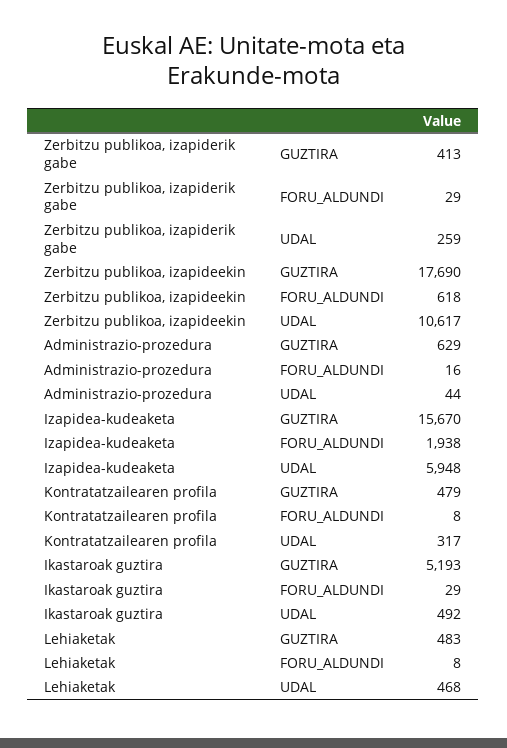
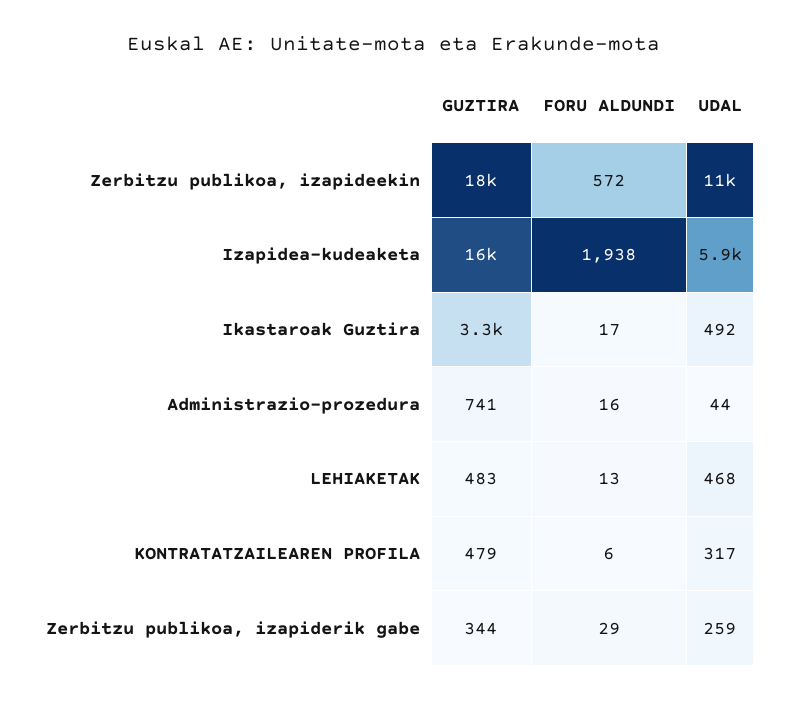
Zerbitzu publikoa, izapiderik gabe, GUZTIRA: 413 -> 344
Zerbitzu publikoa, izapideekin, FORU_ALDUNDI: 618 -> 572
Administrazio-prozedura, GUZTIRA: 629 -> 741
Kontratatzailearen profila, FORU_ALDUNDI: 8 -> 6
Ikastaroak guztira, GUZTIRA: 5193 -> 3300
Ikastaroak guztira, FORU_ALDUNDI: 29 -> 17
Lehiaketak, FORU_ALDUNDI: 8 -> 13

